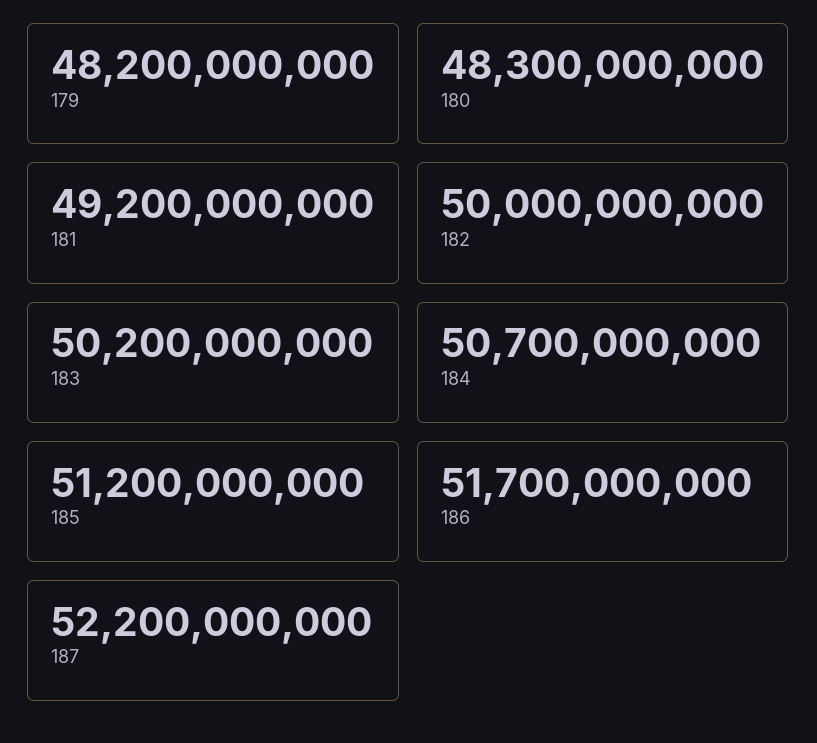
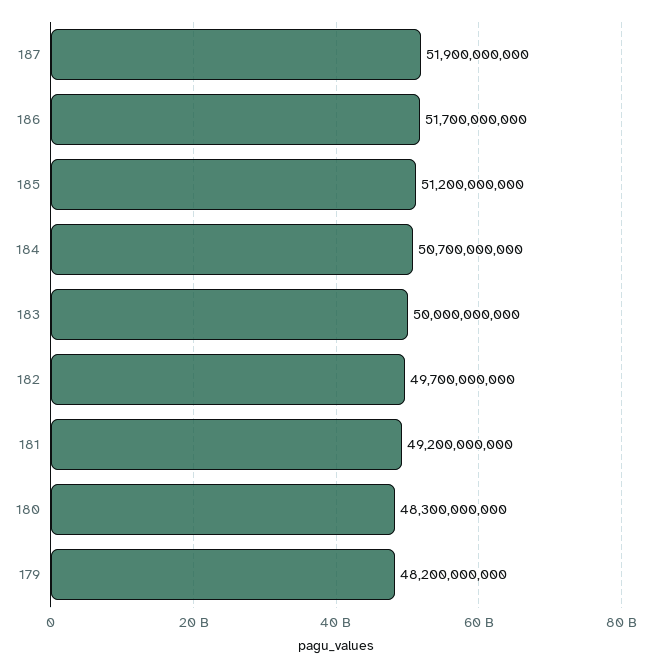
182: 50000000000 -> 49700000000
183: 50200000000 -> 50000000000
187: 52200000000 -> 51900000000

